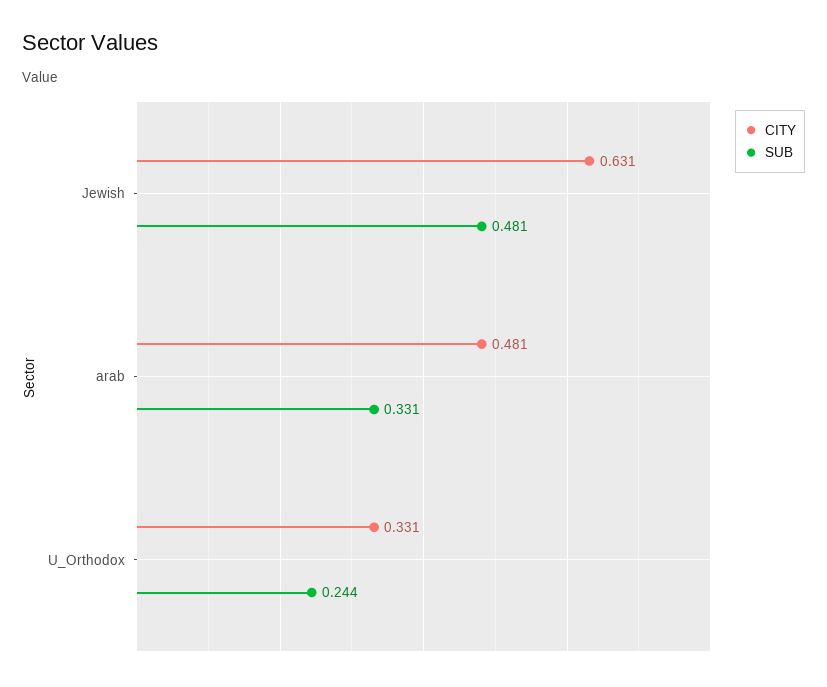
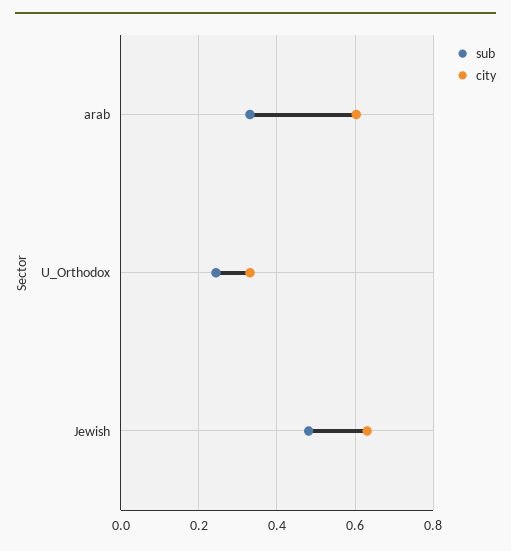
CITY, arab: 0.481 -> 0.6

